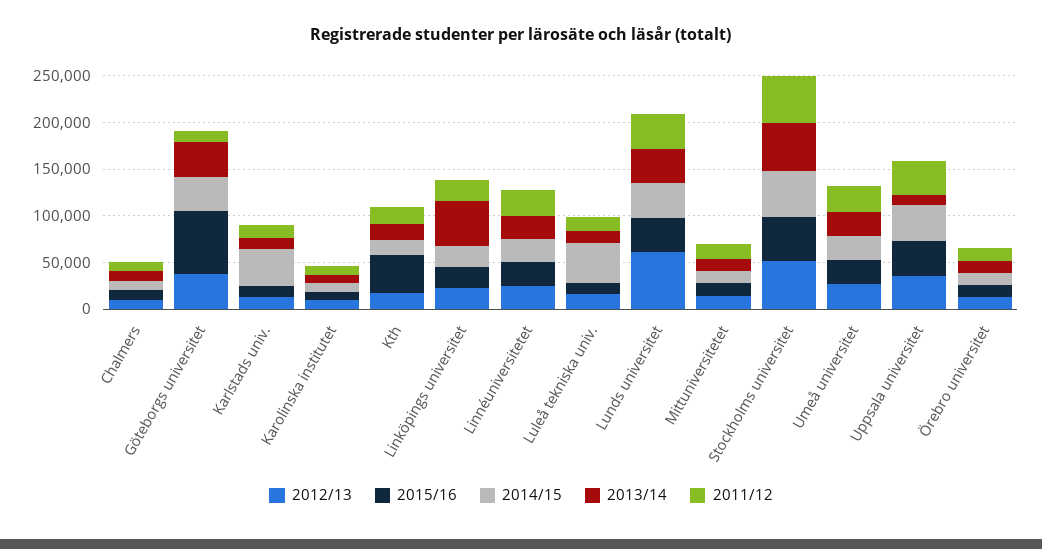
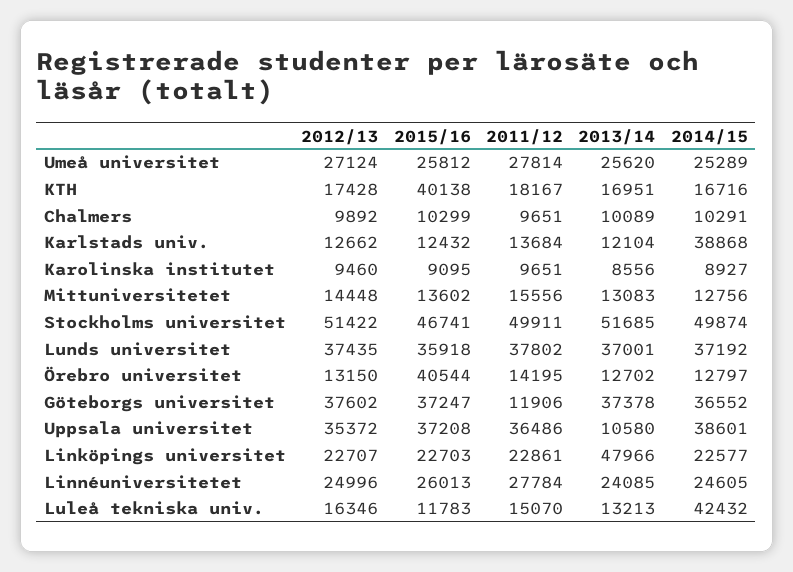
2015/16, Göteborgs universitet: 70000 -> 37247
2012/13, Lunds universitet: 60000 -> 37435
2015/16, Örebro universitet: 10000 -> 40544

